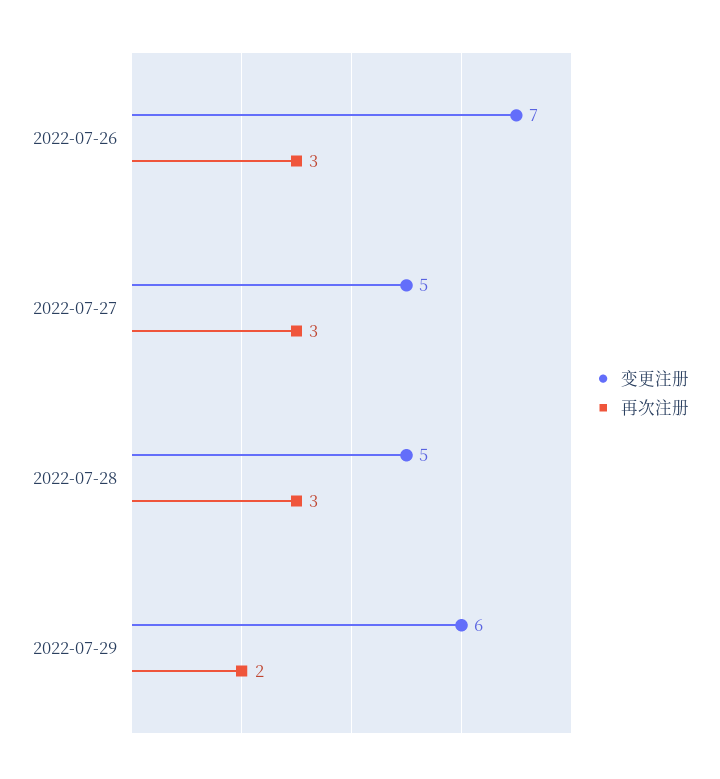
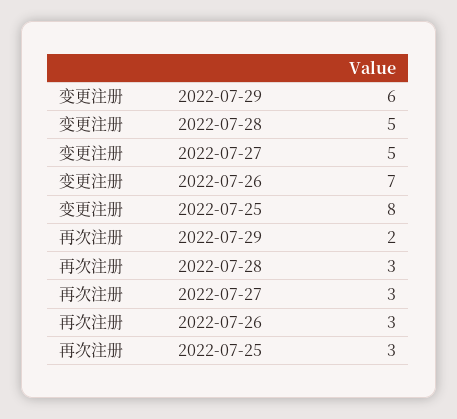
变更注册, 2022-07-25: none -> 8
再次注册, 2022-07-25: none -> 3

